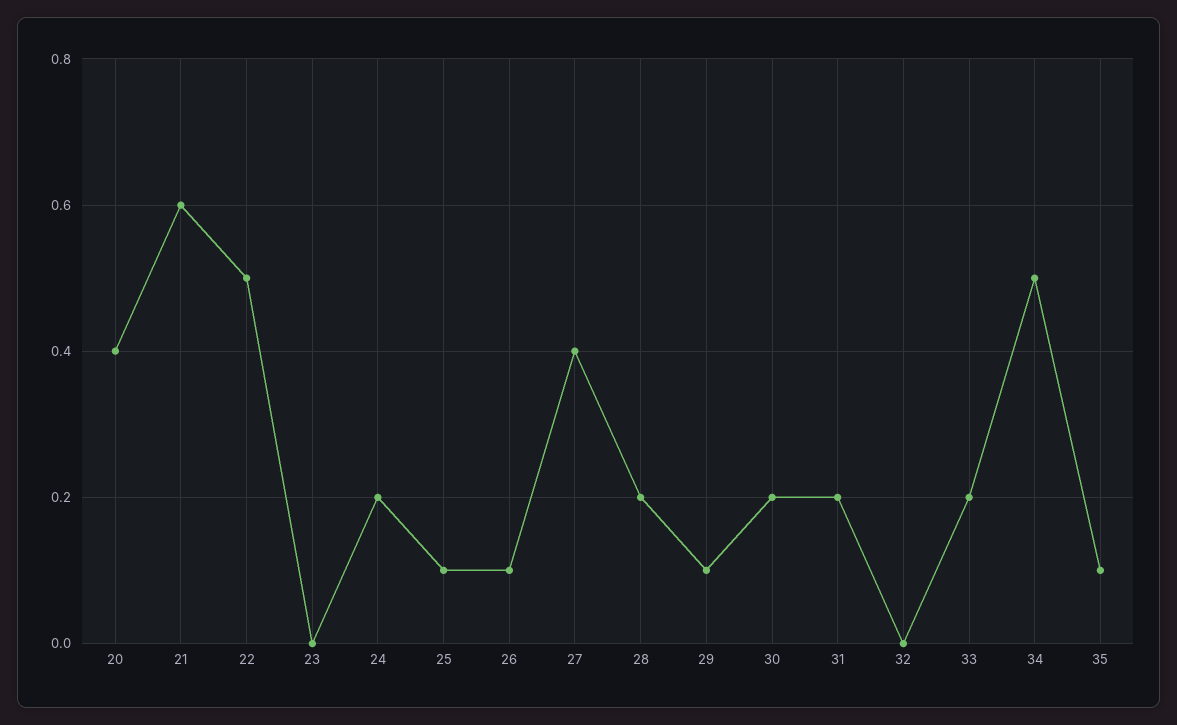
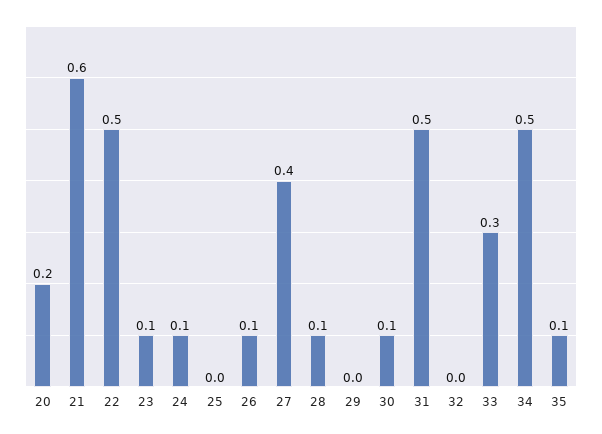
20: 0.4 -> 0.2
23: 0 -> 0.1
24: 0.2 -> 0.1
25: 0.1 -> 0
28: 0.2 -> 0.1
29: 0.1 -> 0
30: 0.2 -> 0.1
31: 0.2 -> 0.5
33: 0.2 -> 0.3

